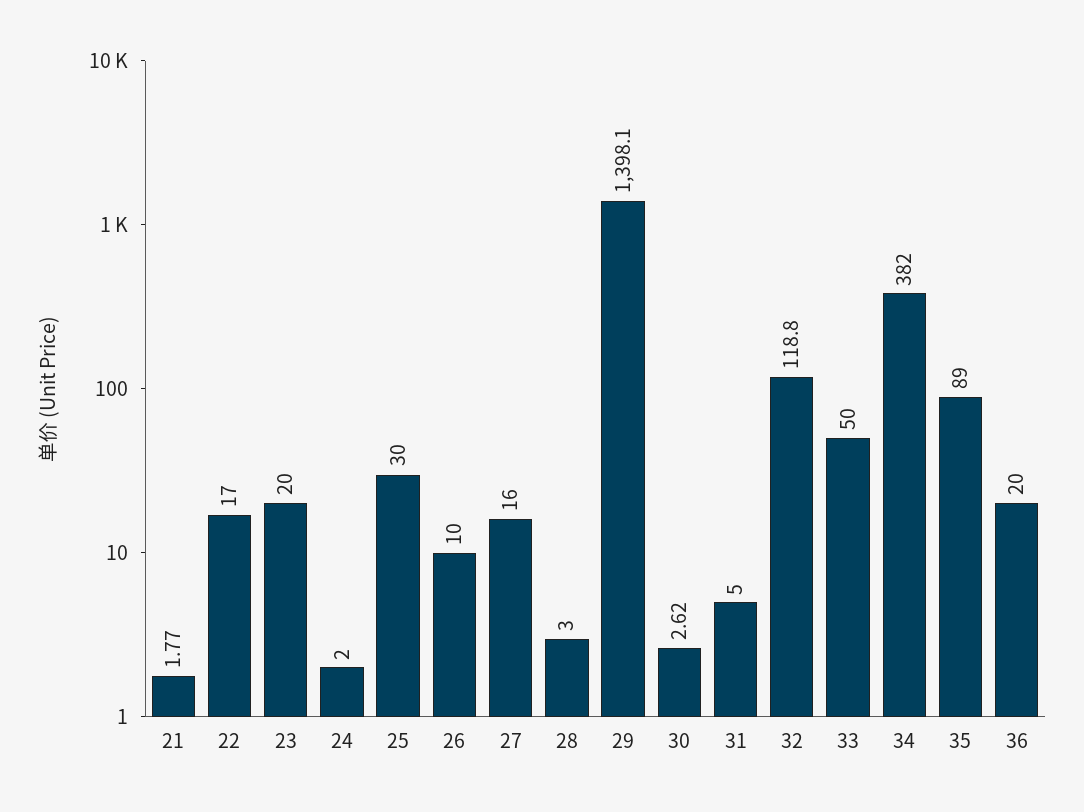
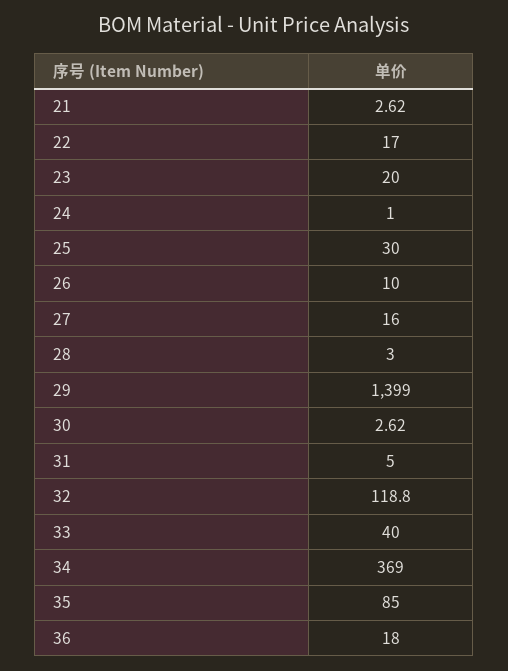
21: 1.77 -> 2.62
24: 2 -> 1
29: 1398.1 -> 1399
33: 50 -> 40
34: 382 -> 369
35: 89 -> 85
36: 20 -> 18

